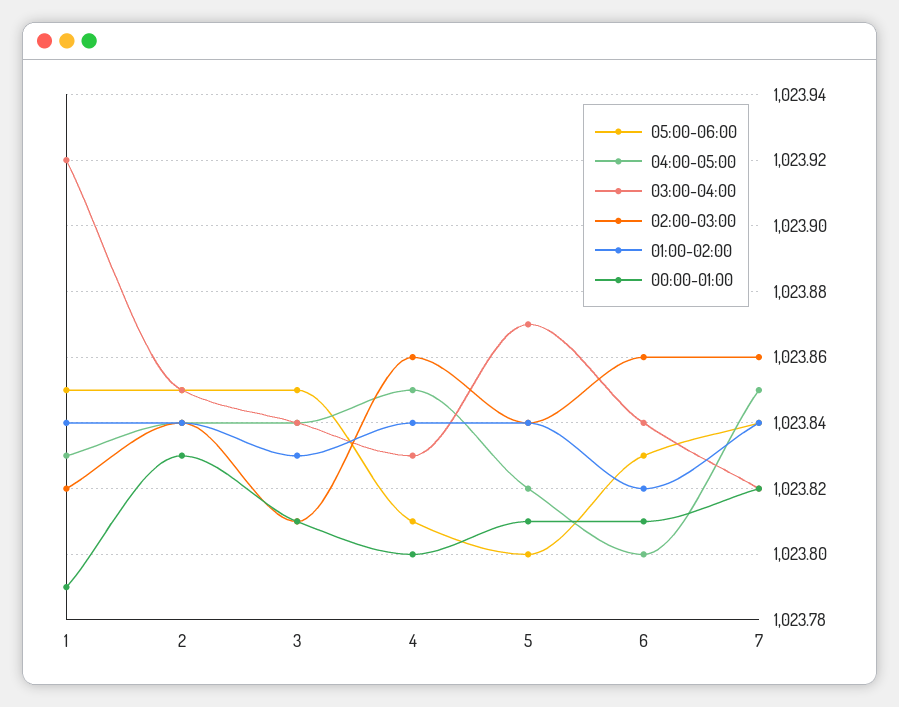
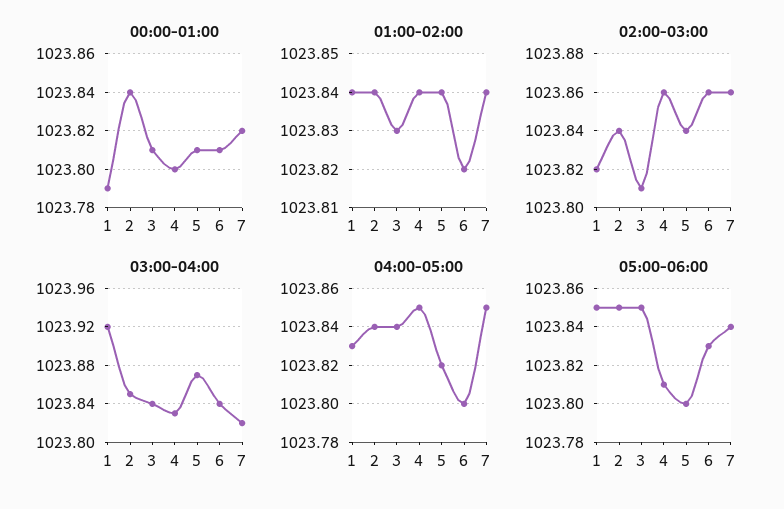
00:00-01:00, 2: 1023.83 -> 1023.84

